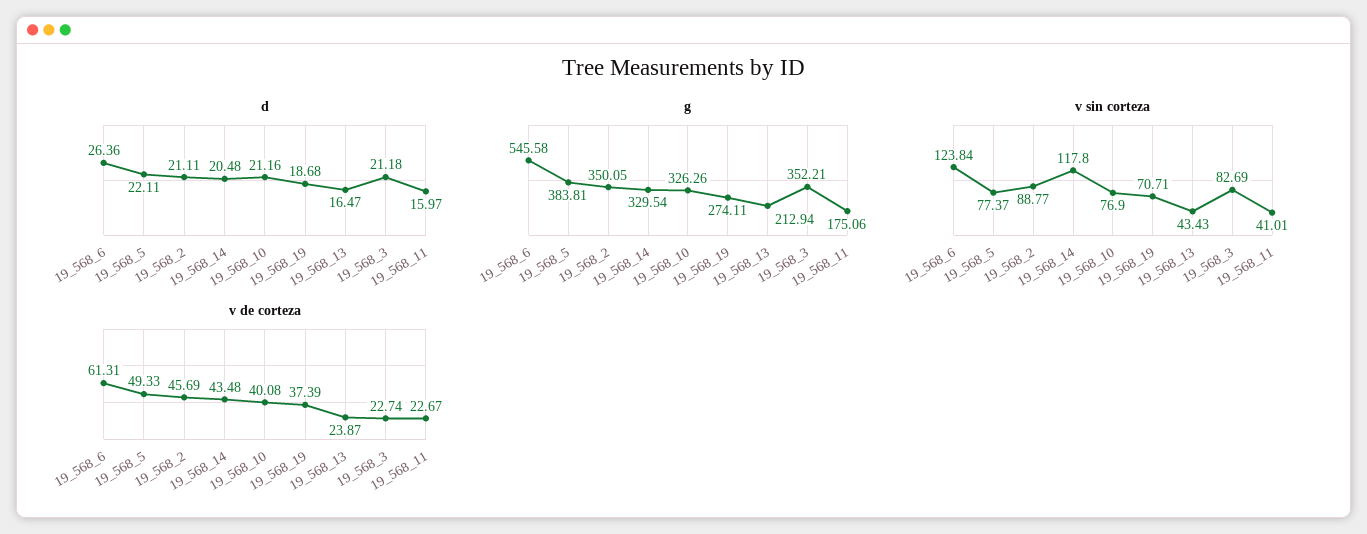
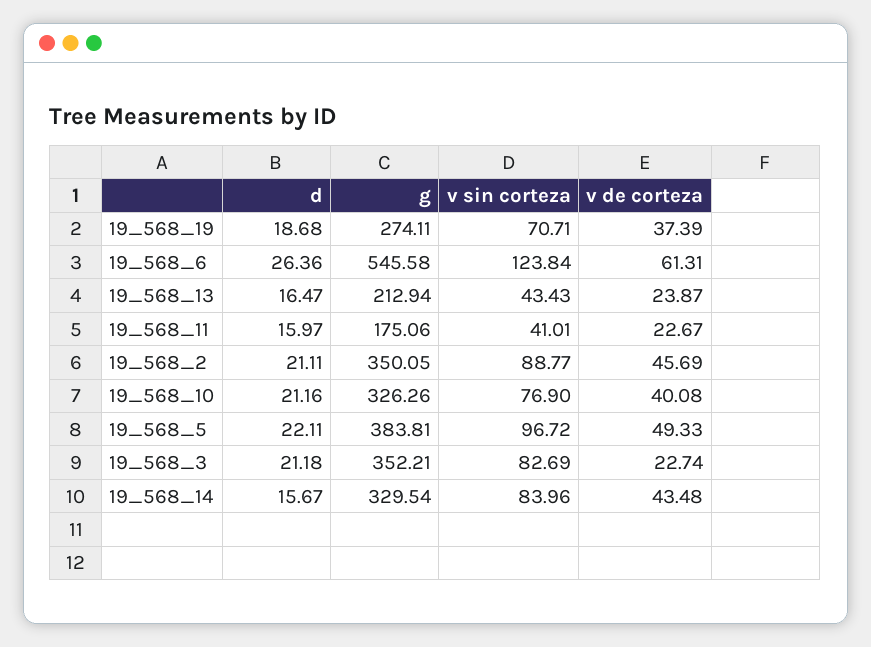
d, 19_568_14: 20.48 -> 15.67
v sin corteza, 19_568_5: 77.37 -> 96.72
v sin corteza, 19_568_14: 117.8 -> 83.96

